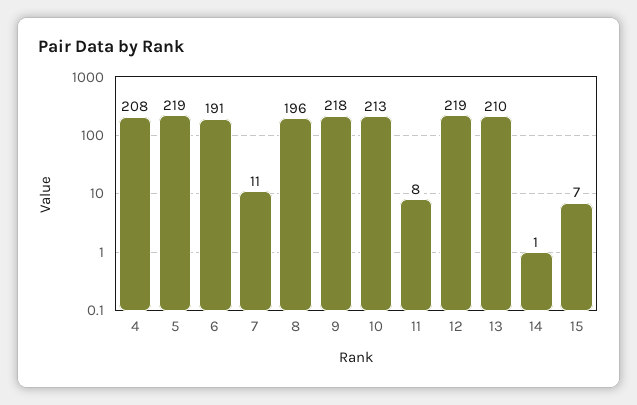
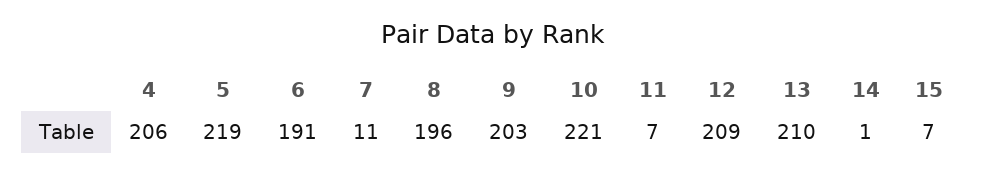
4: 208 -> 206
9: 218 -> 203
10: 213 -> 221
11: 8 -> 7
12: 219 -> 209

